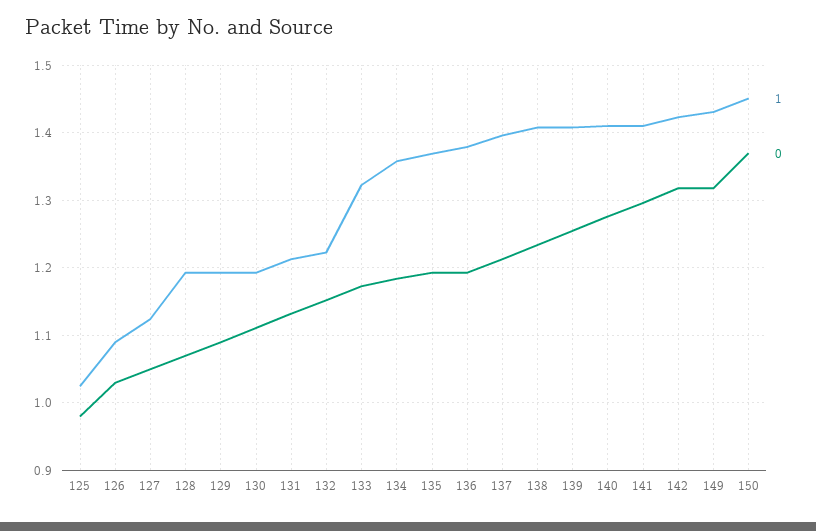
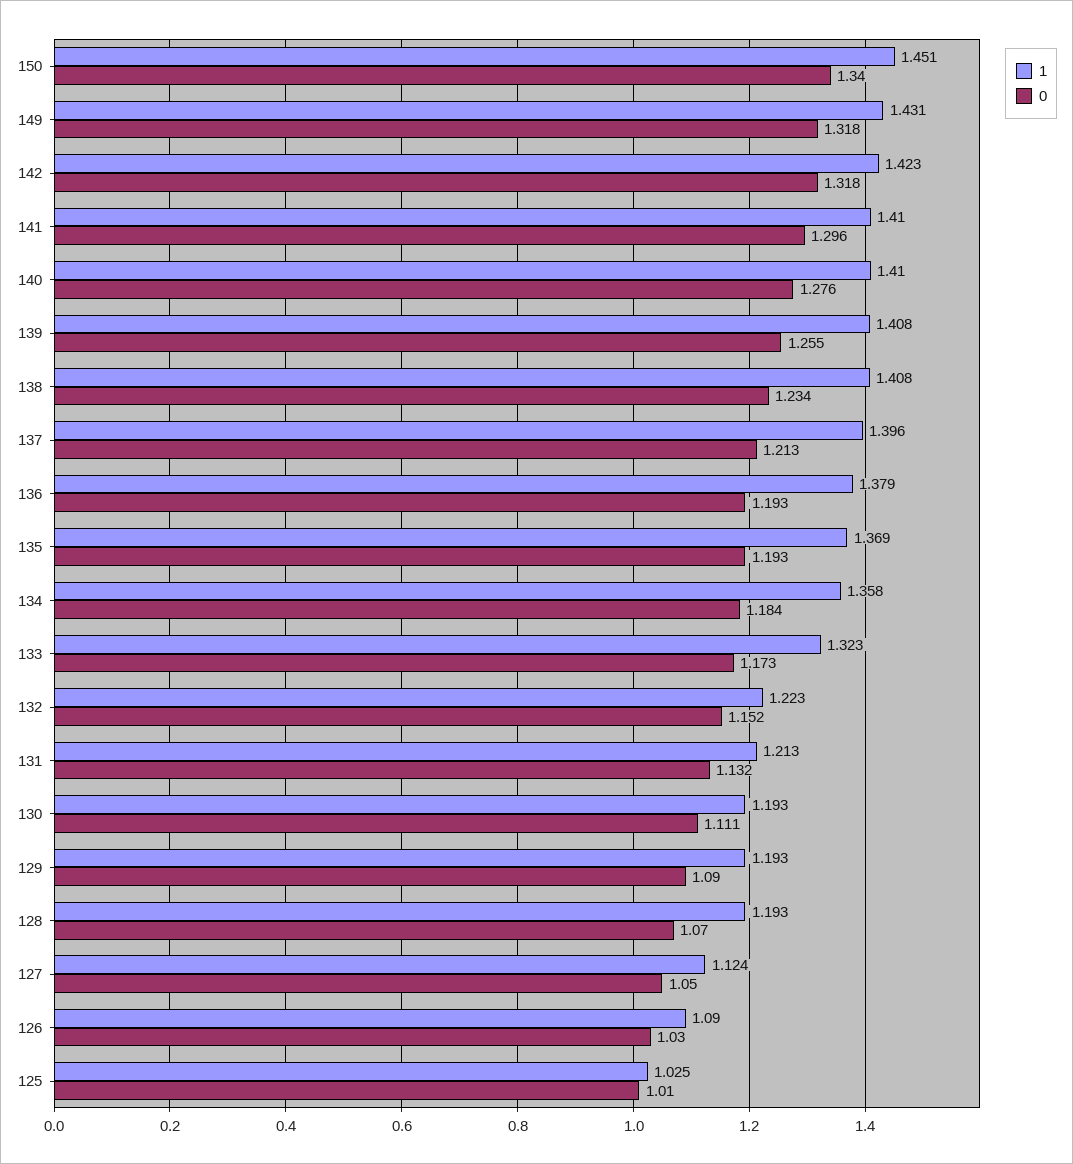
0, 125: 0.98 -> 1.01
0, 150: 1.37 -> 1.34

